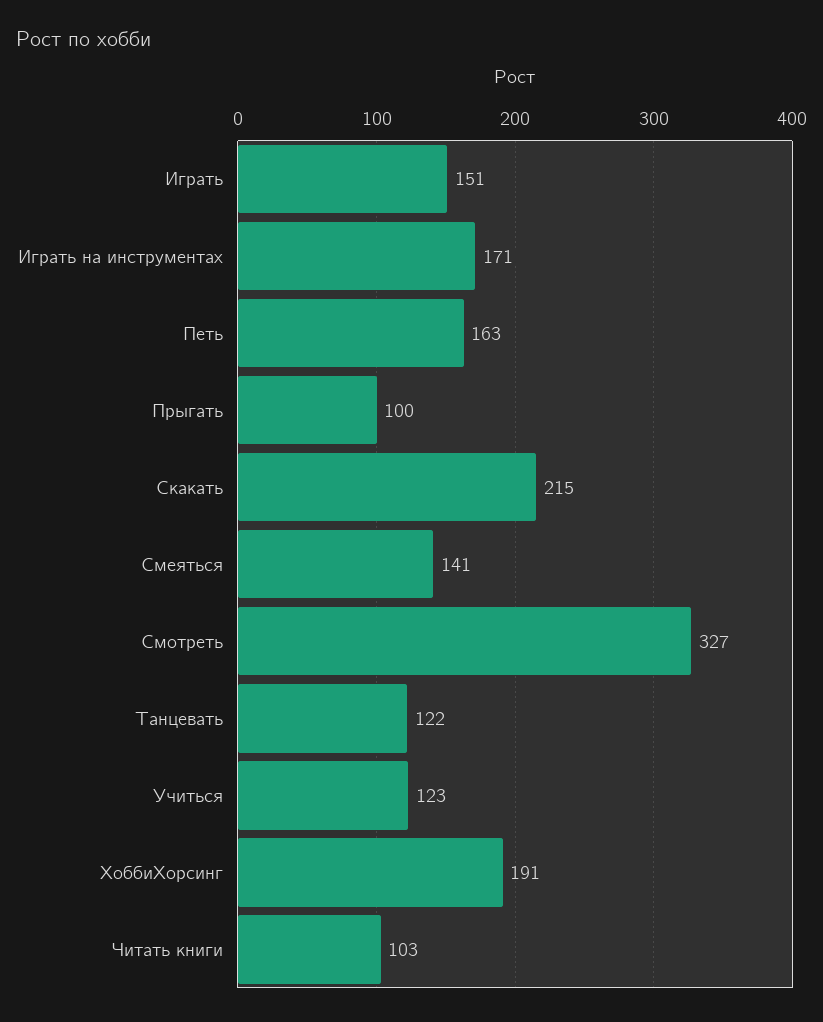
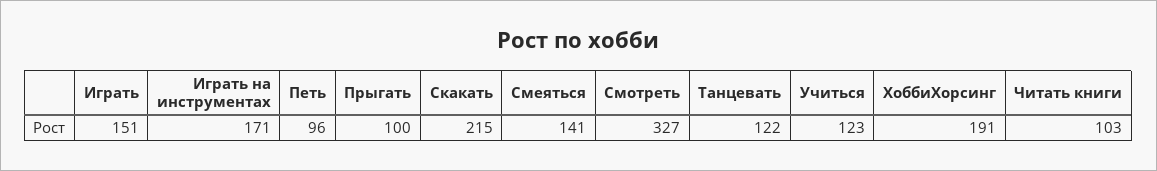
Петь: 163 -> 96

